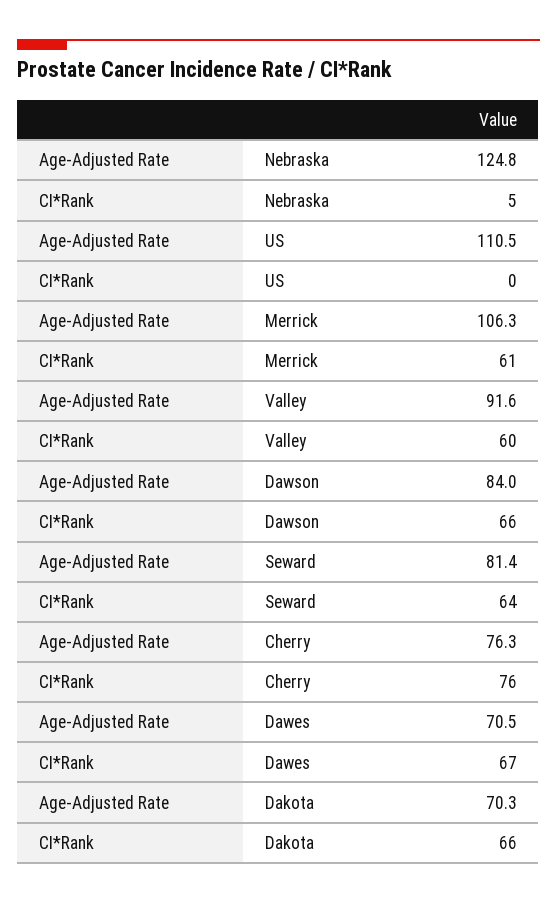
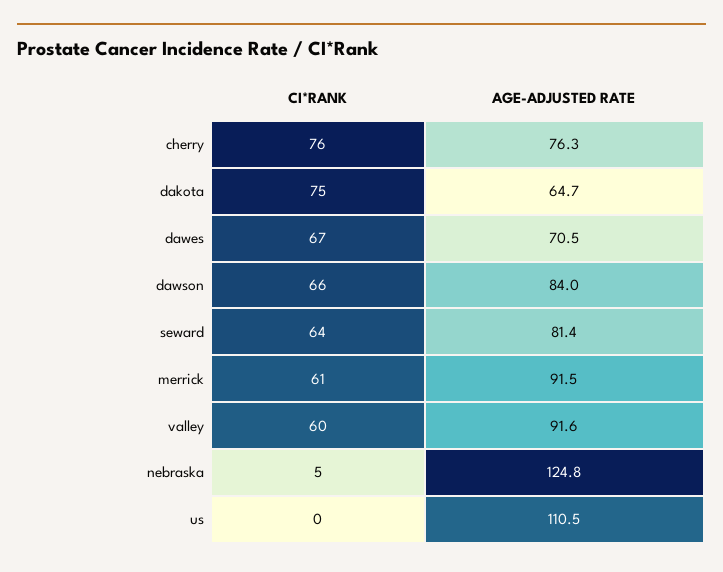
Age-Adjusted Rate, Merrick: 106.3 -> 91.5
Age-Adjusted Rate, Dakota: 70.3 -> 64.7
CI*Rank, Dakota: 66 -> 75

